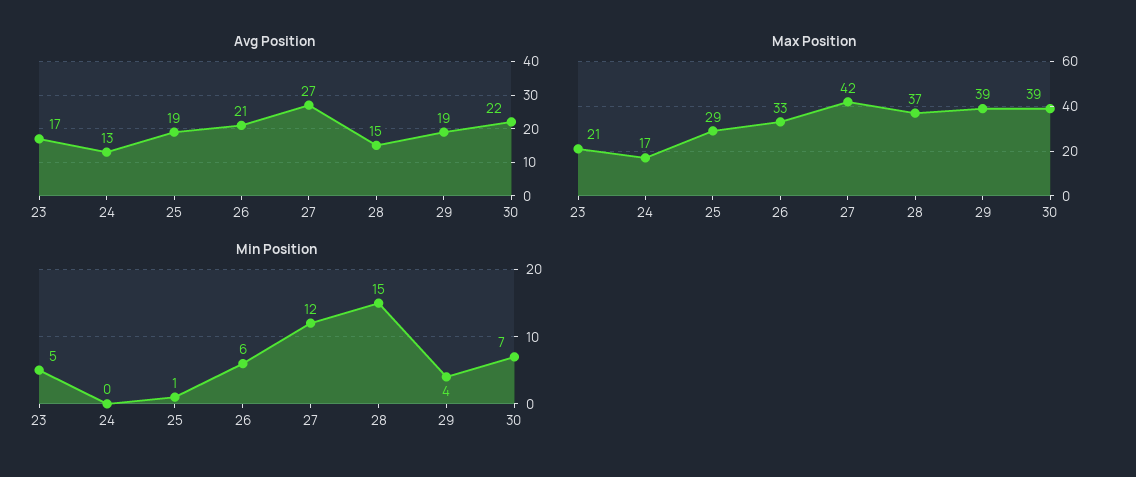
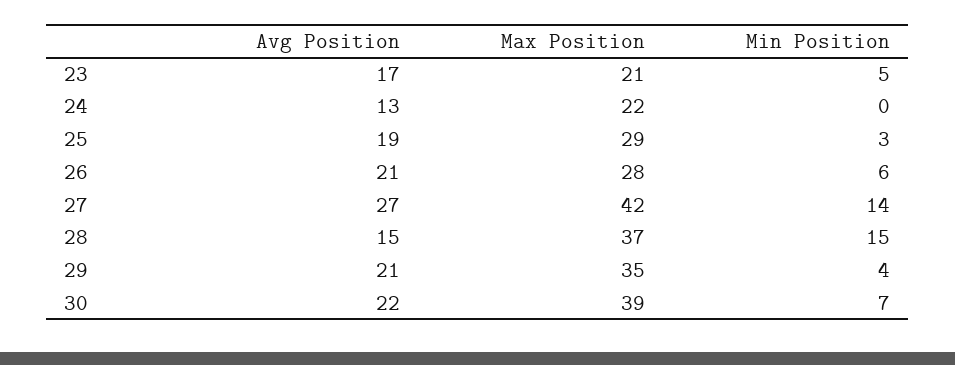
Avg Position, 29: 19 -> 21
Max Position, 24: 17 -> 22
Max Position, 26: 33 -> 28
Max Position, 29: 39 -> 35
Min Position, 25: 1 -> 3
Min Position, 27: 12 -> 14

